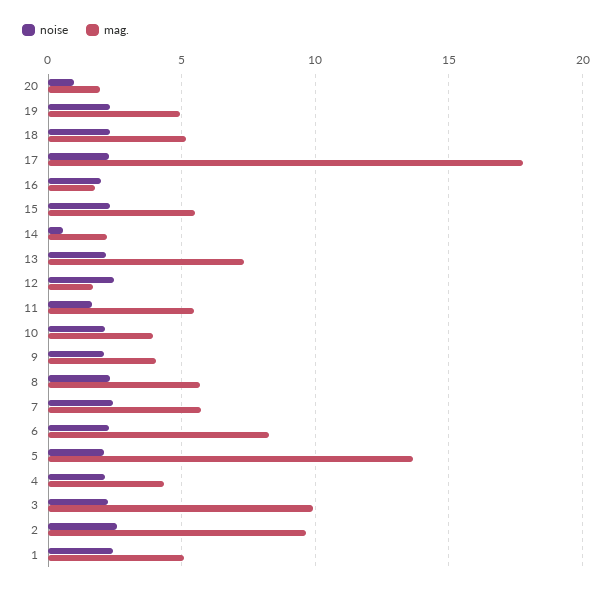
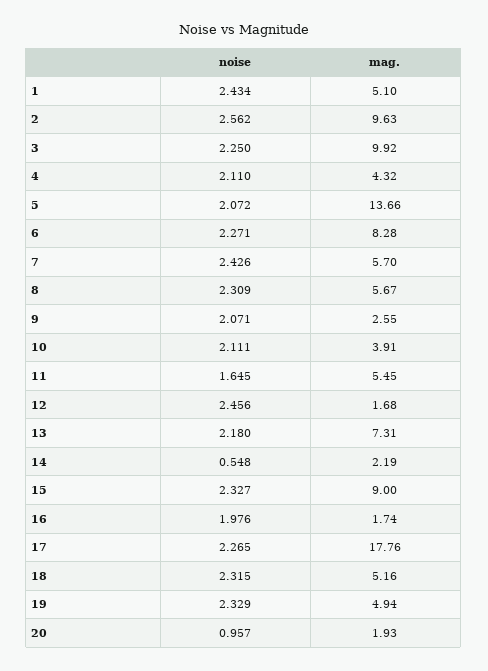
mag., 15: 5.5 -> 9
mag., 9: 4 -> 2.55

